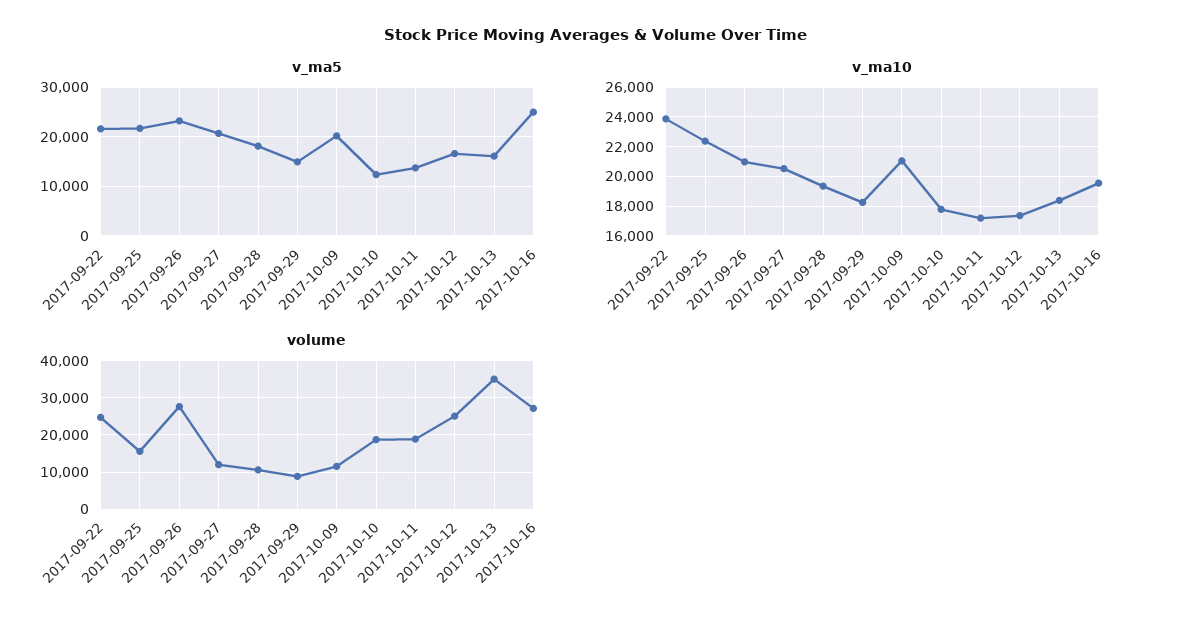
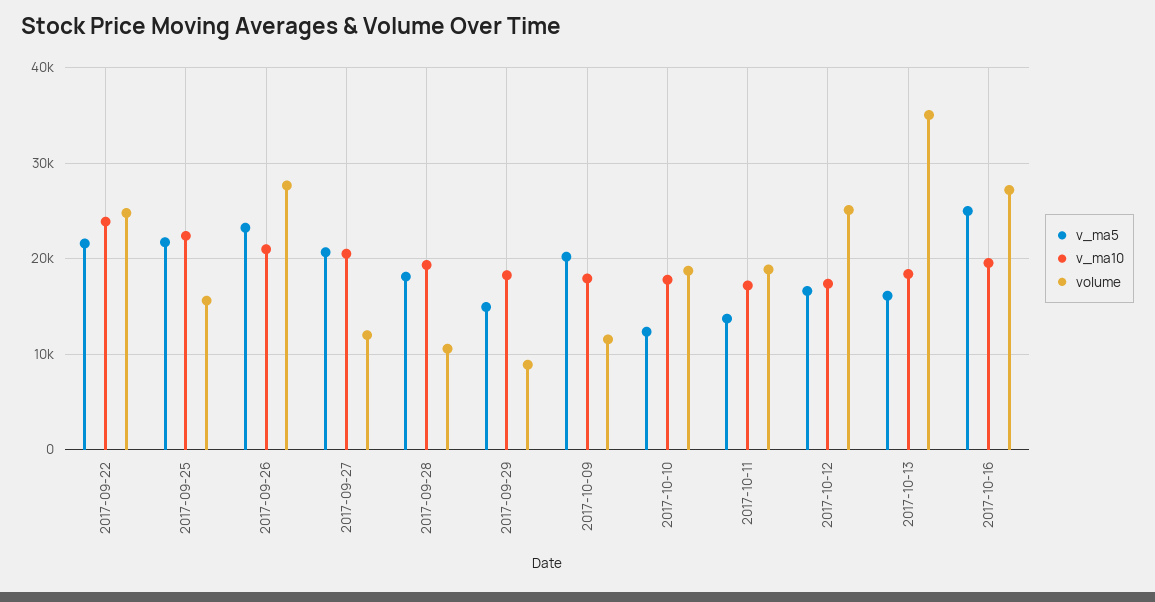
v_ma10, 2017-10-09: 21000 -> 18000

